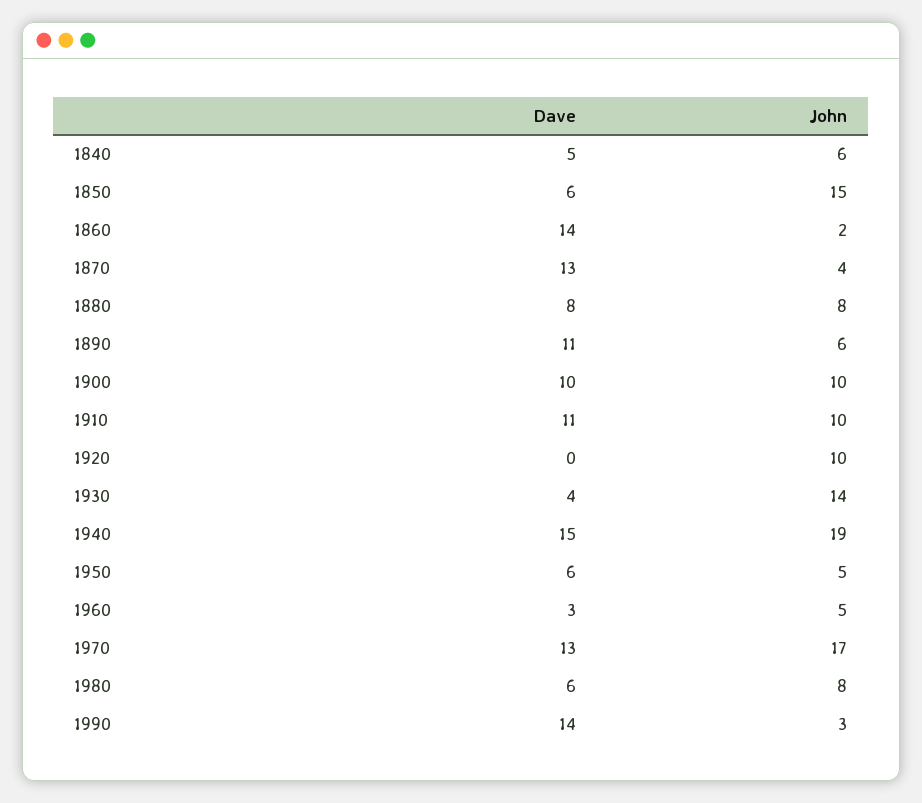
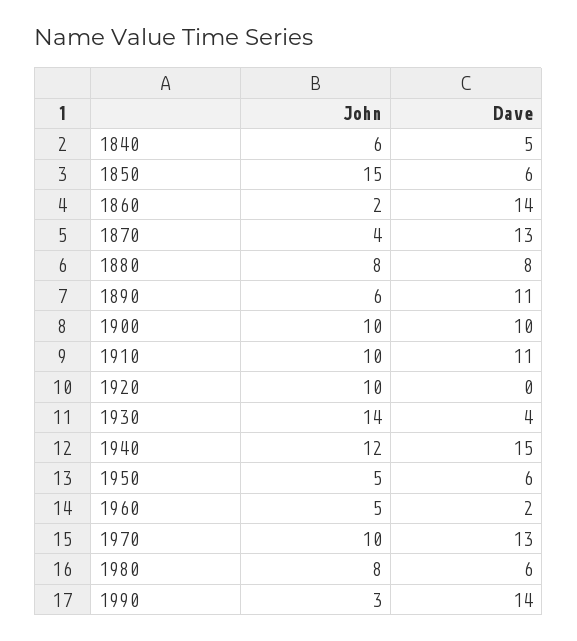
John, 1940: 19 -> 12
Dave, 1960: 3 -> 2
John, 1970: 17 -> 10

